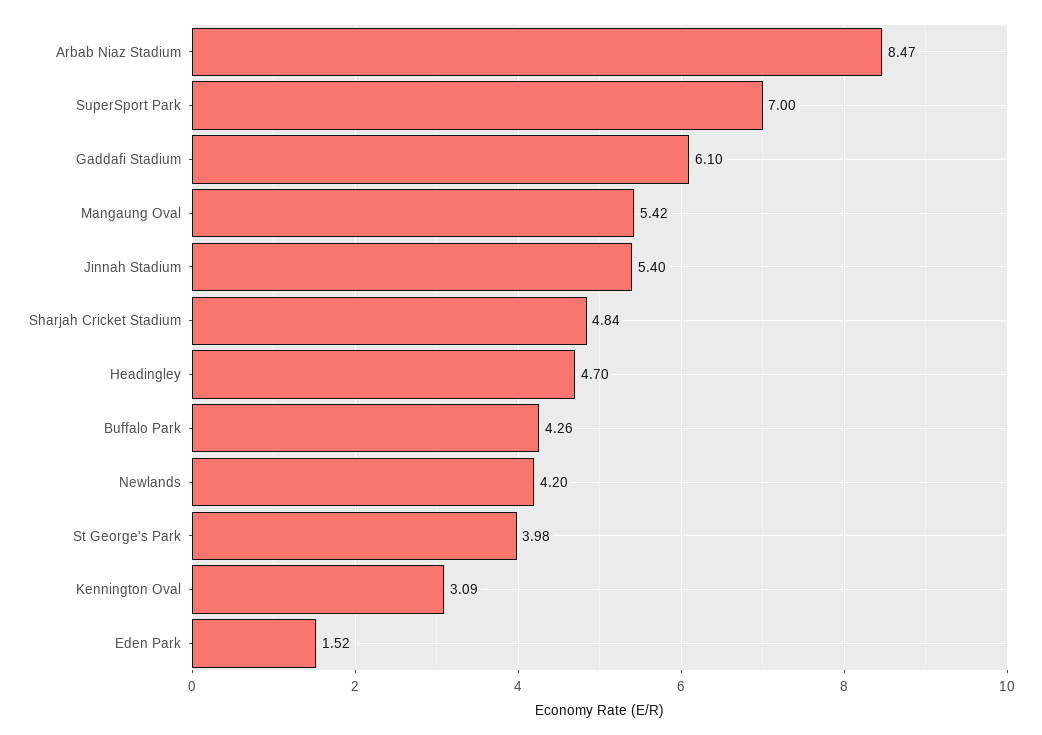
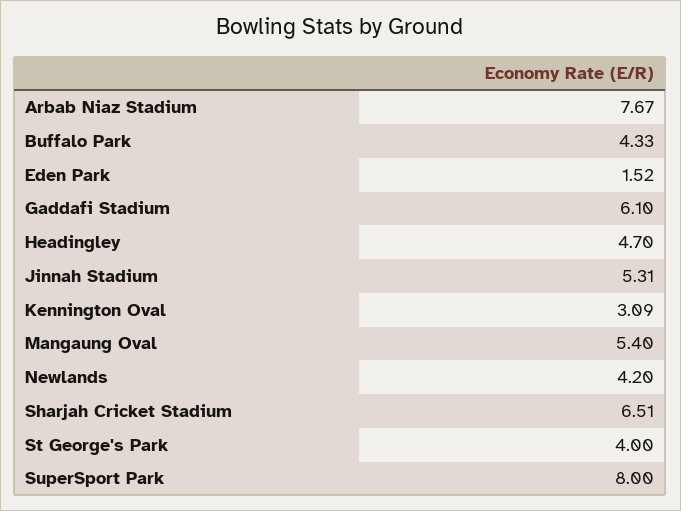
Arbab Niaz Stadium: 8.47 -> 7.67
SuperSport Park: 7 -> 8
Mangaung Oval: 5.42 -> 5.4
Jinnah Stadium: 5.4 -> 5.31
Sharjah Cricket Stadium: 4.84 -> 6.51
Buffalo Park: 4.26 -> 4.33
St George's Park: 3.98 -> 4

